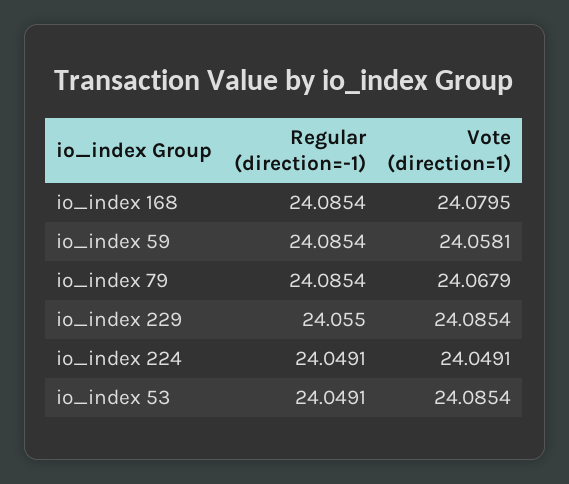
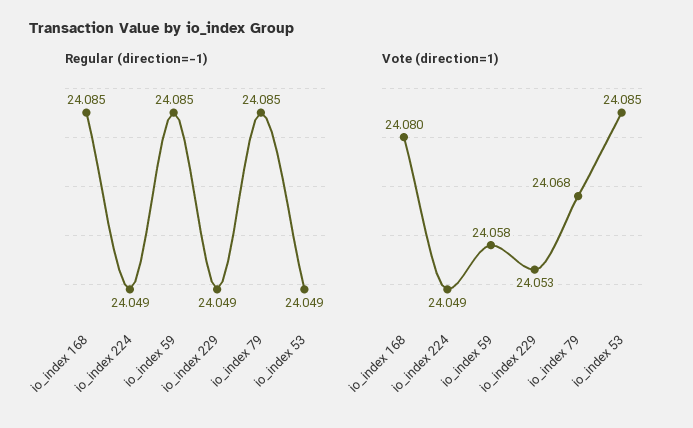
Regular (direction=-1), io_index 229: 24.055 -> 24.049
Vote (direction=1), io_index 229: 24.0854 -> 24.053

